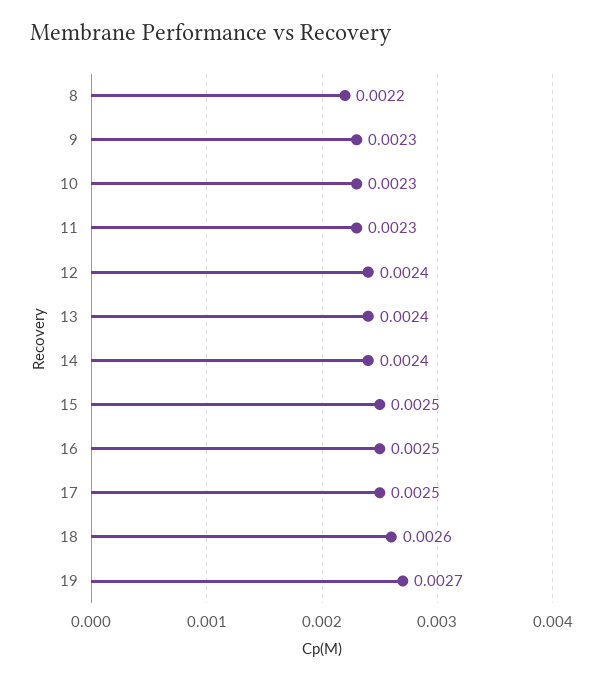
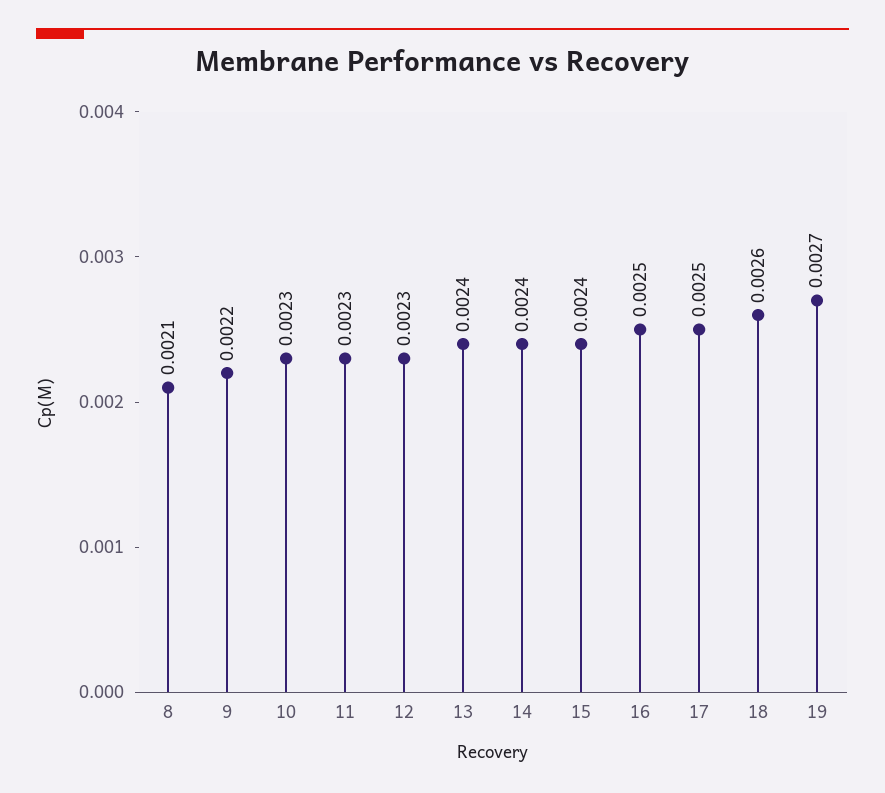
8: 0.0022 -> 0.0021
9: 0.0023 -> 0.0022
12: 0.0024 -> 0.0023
15: 0.0025 -> 0.0024

